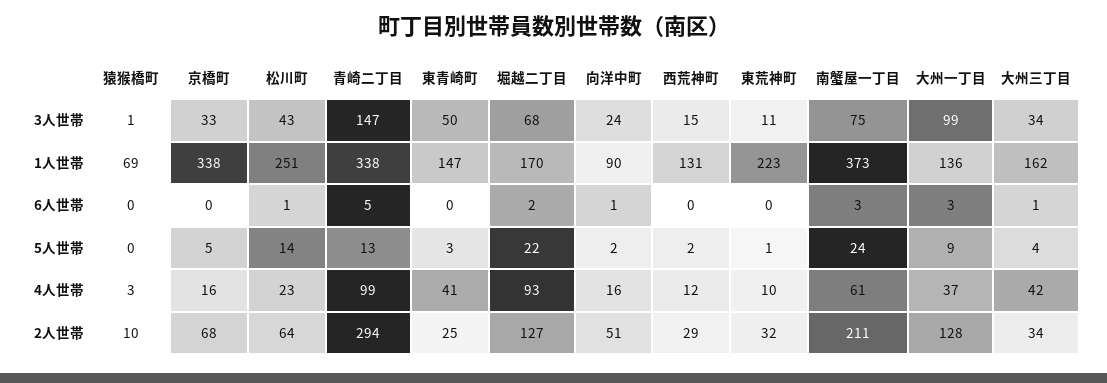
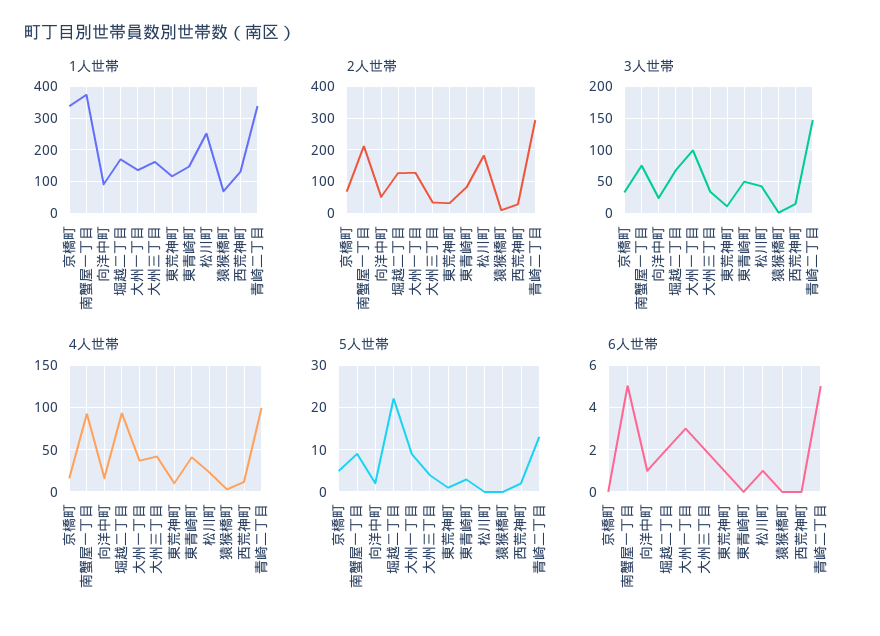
1人世帯, 東荒神町: 223 -> 120
6人世帯, 東荒神町: 0 -> 1
6人世帯, 南蟹屋一丁目: 3 -> 5
6人世帯, 大州三丁目: 1 -> 2
5人世帯, 松川町: 14 -> 0
5人世帯, 南蟹屋一丁目: 24 -> 10
4人世帯, 南蟹屋一丁目: 61 -> 90
2人世帯, 松川町: 64 -> 180
2人世帯, 東青崎町: 25 -> 80

